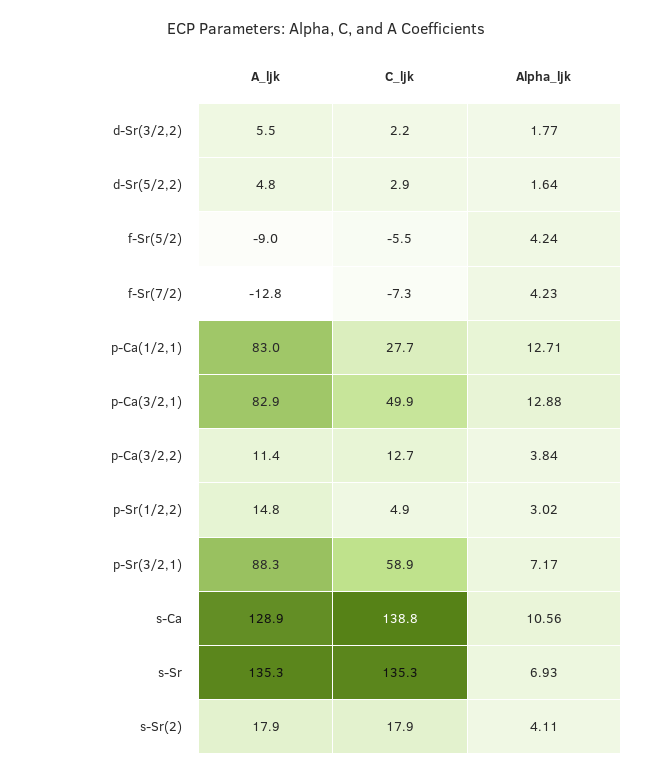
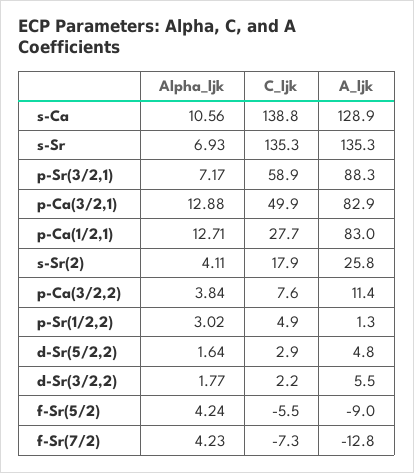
C_ljk, p-Ca(3/2,2): 12.7 -> 7.6
A_ljk, p-Sr(1/2,2): 14.8 -> 1.3
A_ljk, s-Sr(2): 17.9 -> 25.8

